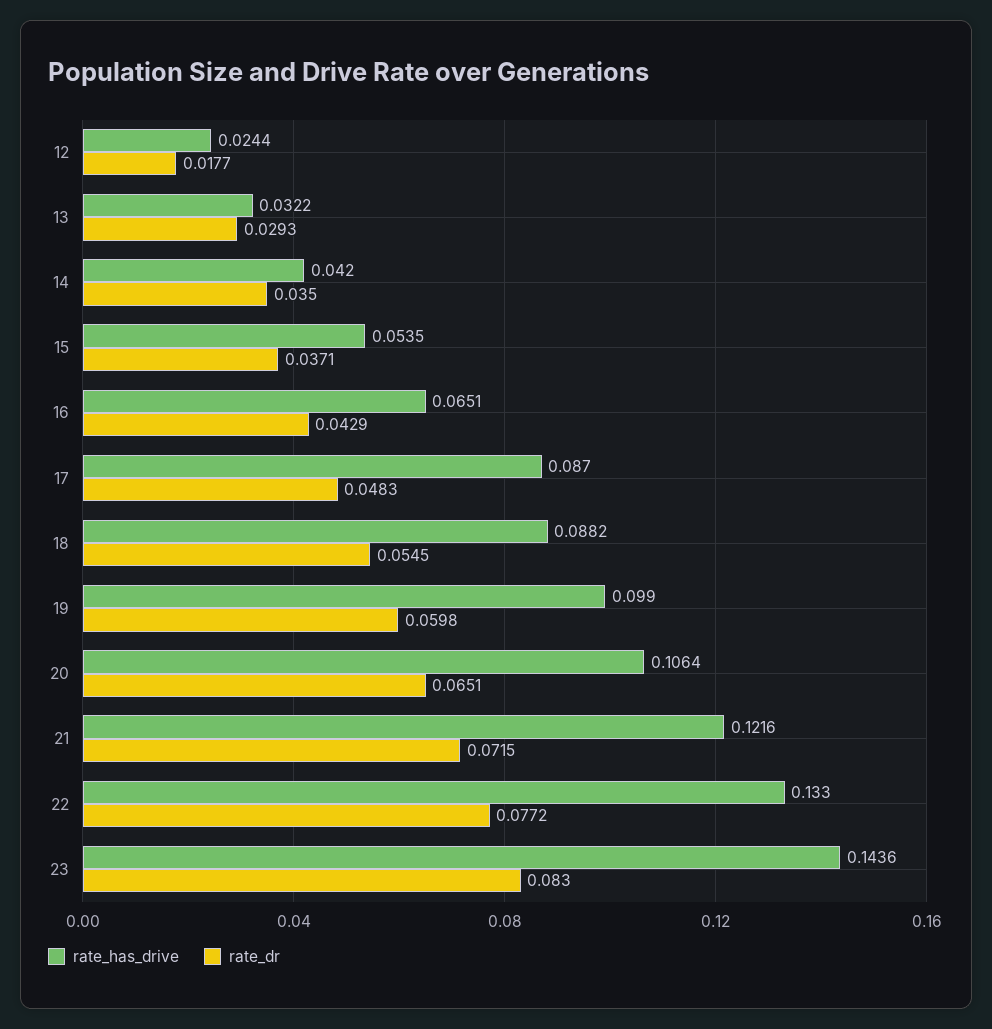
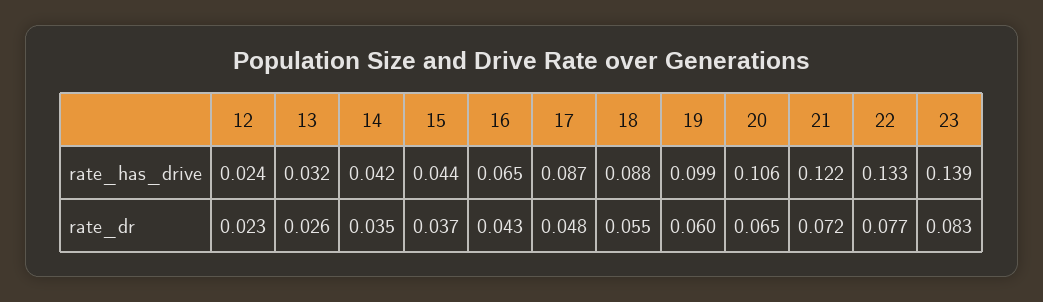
rate_dr, 12: 0.0177 -> 0.023
rate_dr, 13: 0.0293 -> 0.026
rate_has_drive, 15: 0.0535 -> 0.044
rate_has_drive, 23: 0.1436 -> 0.139

